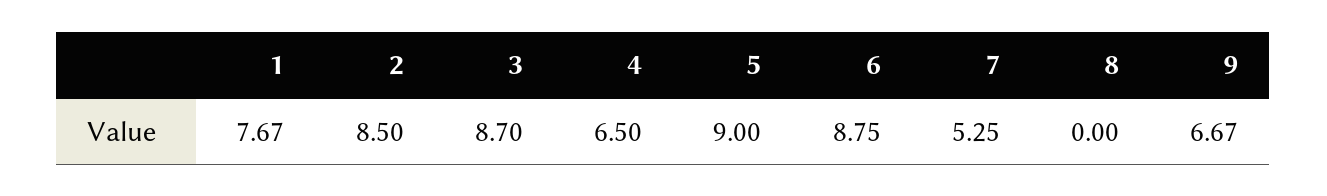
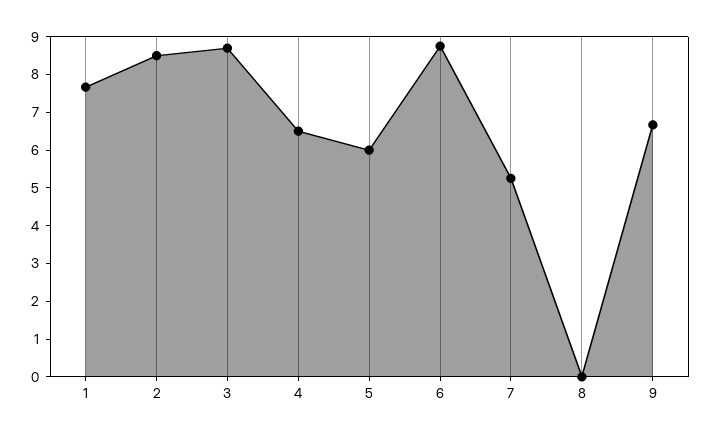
5: 9 -> 6

